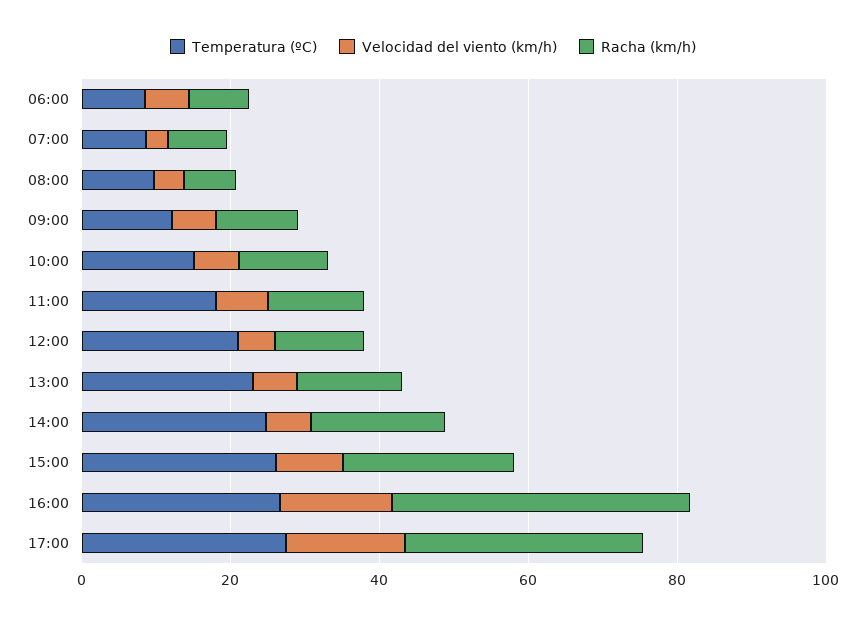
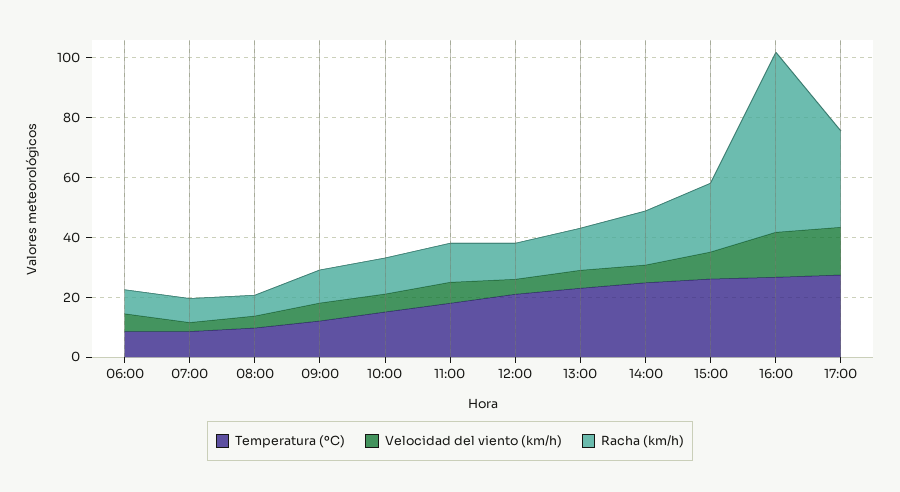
Racha (km/h), 16:00: 40 -> 60

